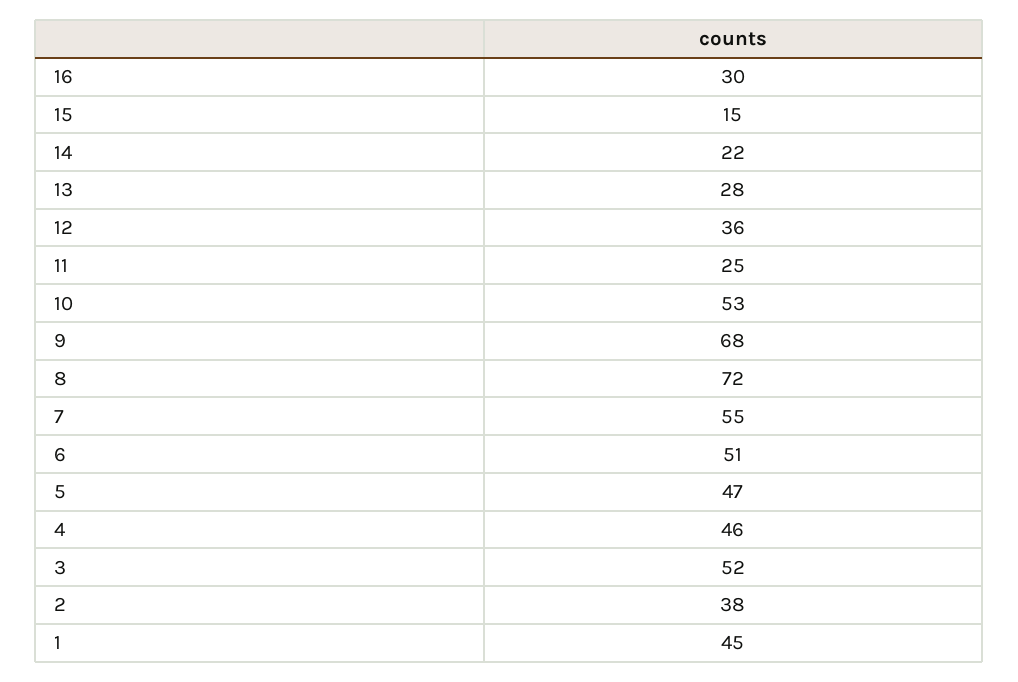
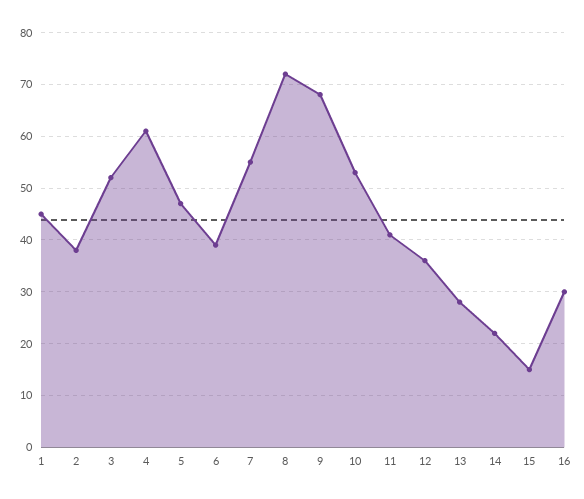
11: 25 -> 40
6: 51 -> 40
4: 46 -> 60

